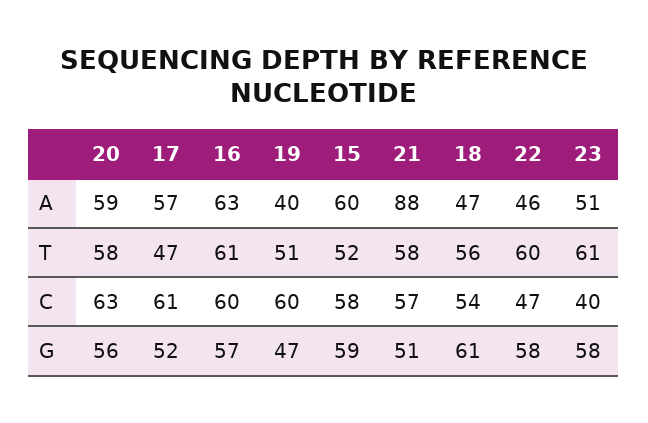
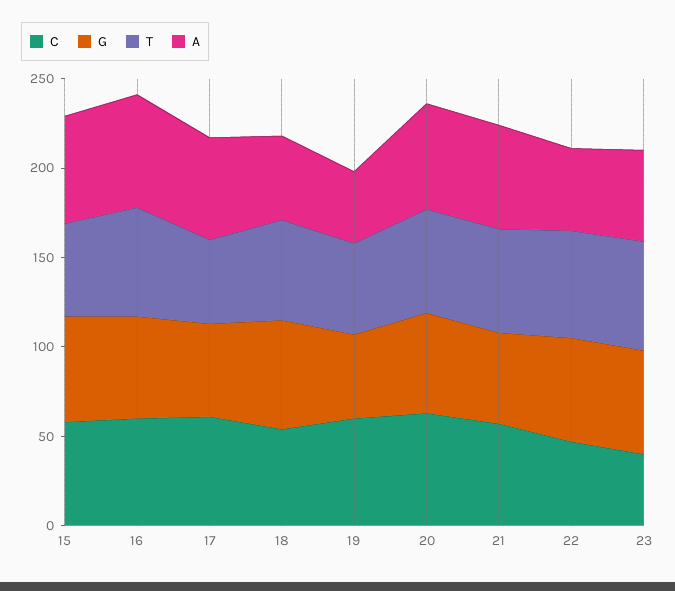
A, 21: 88 -> 60

